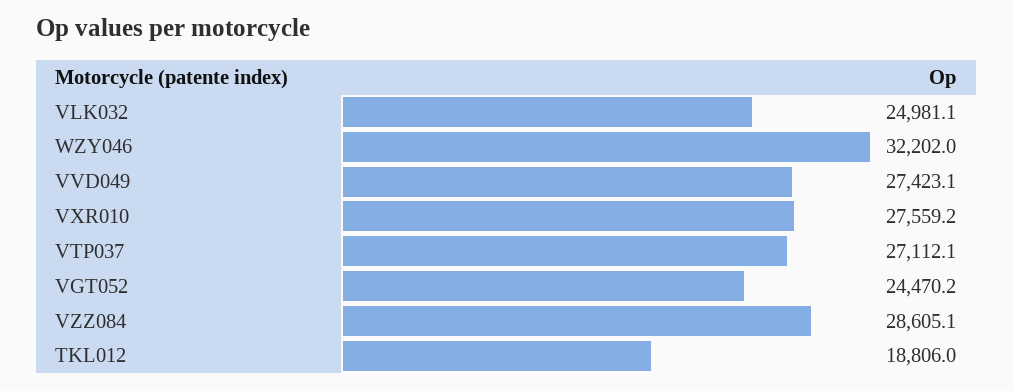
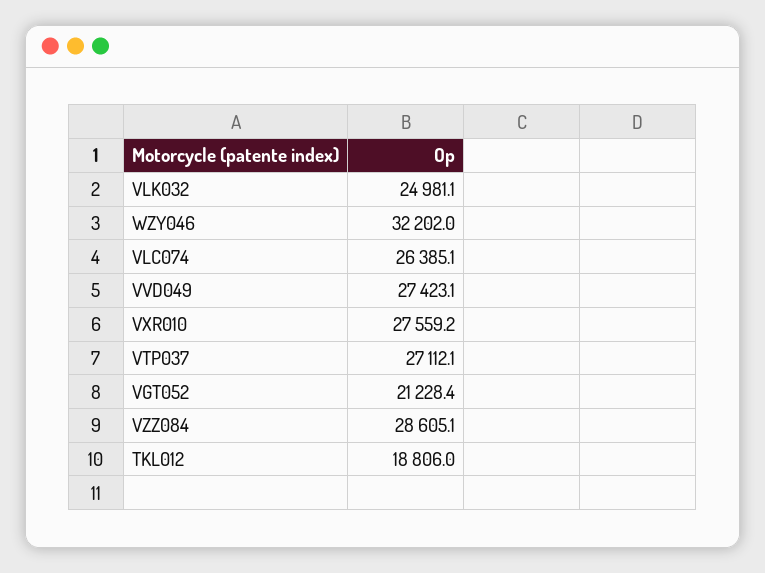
VGT052: 24470.2 -> 21228.4
VLC074: none -> 26385.1

